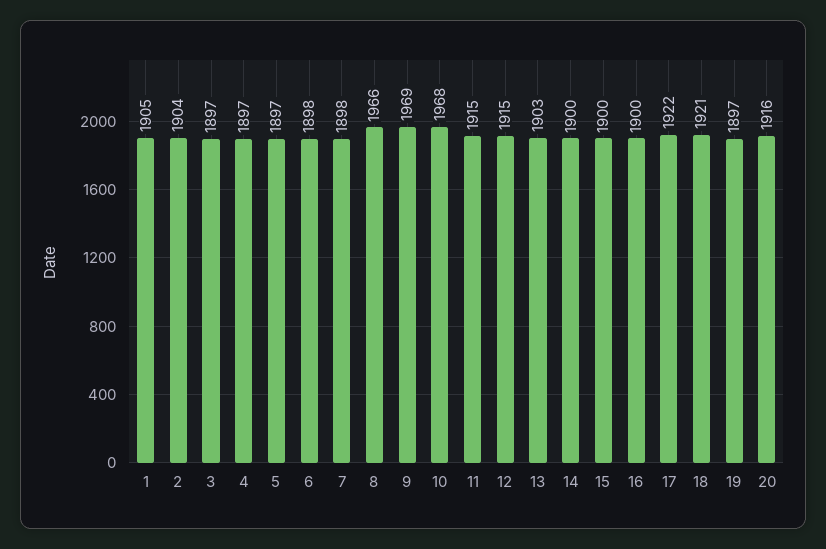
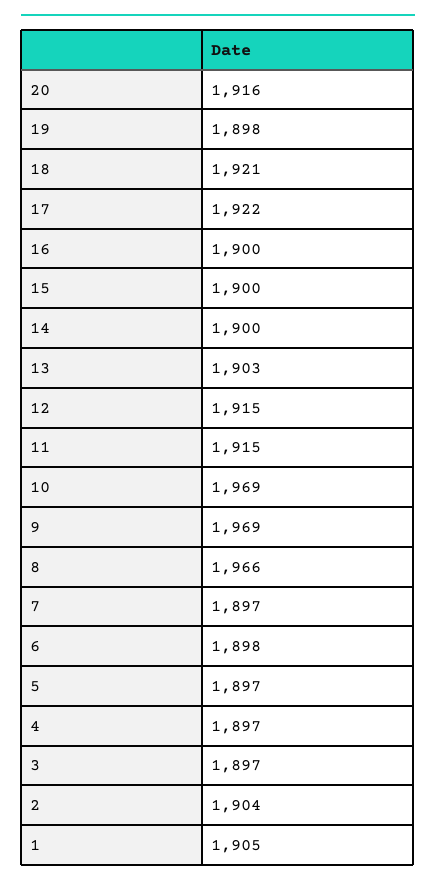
7: 1898 -> 1897
10: 1968 -> 1969
19: 1897 -> 1898

